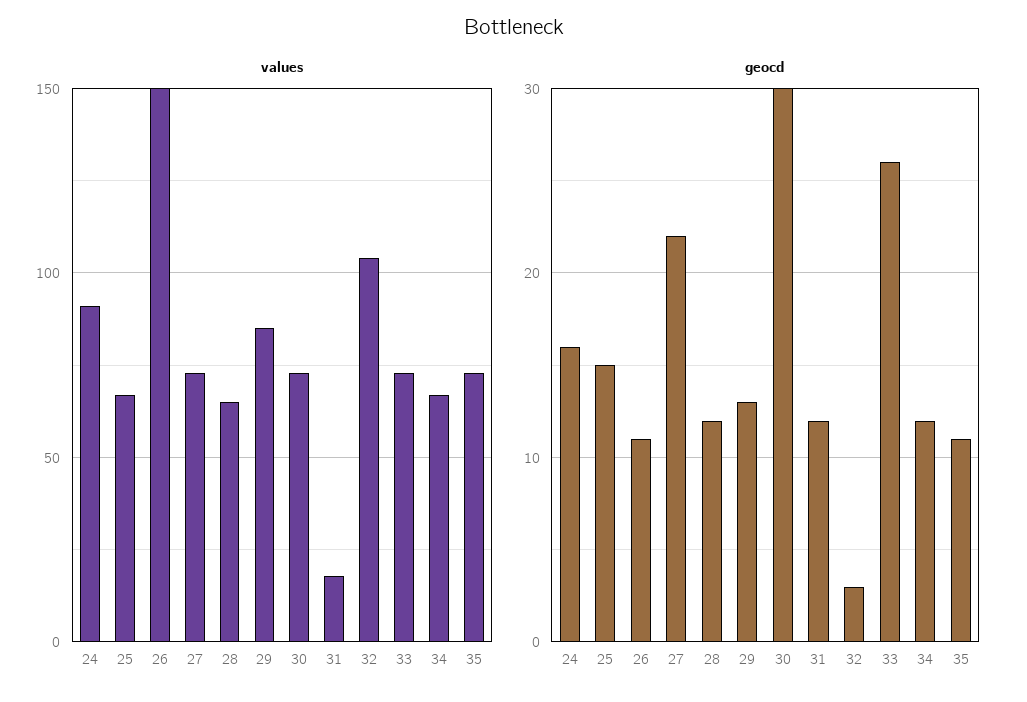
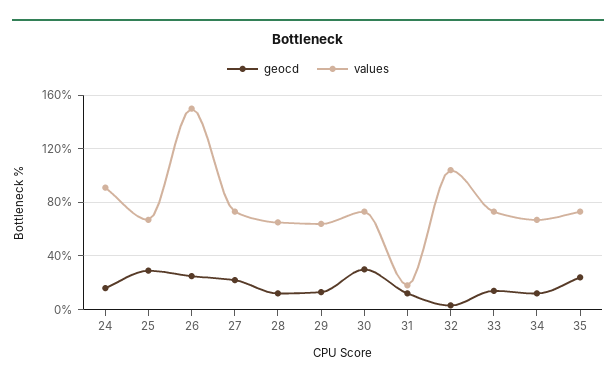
values, 29: 85 -> 65
geocd, 25: 15 -> 30
geocd, 26: 11 -> 25
geocd, 33: 26 -> 15
geocd, 35: 11 -> 25

